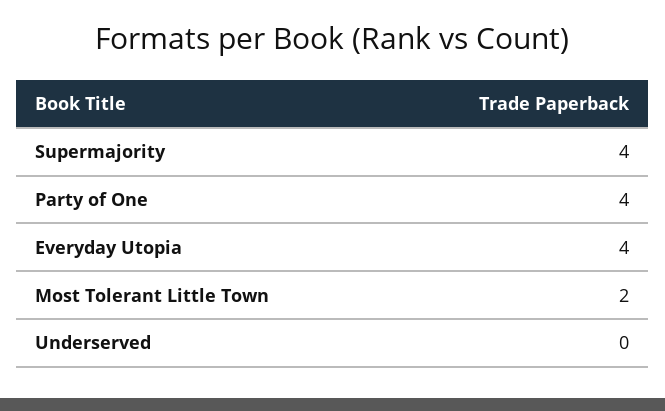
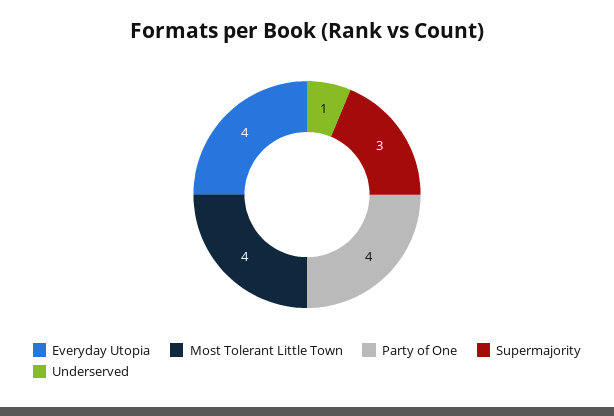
Supermajority: 4 -> 3
Most Tolerant Little Town: 2 -> 4
Underserved: 0 -> 1

